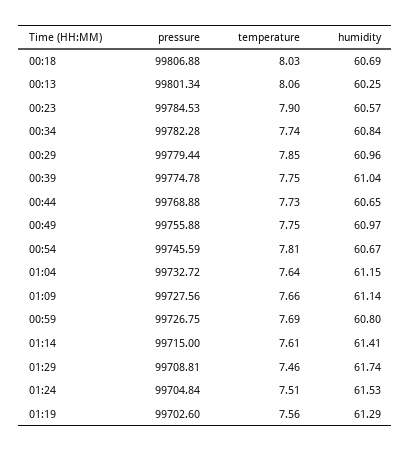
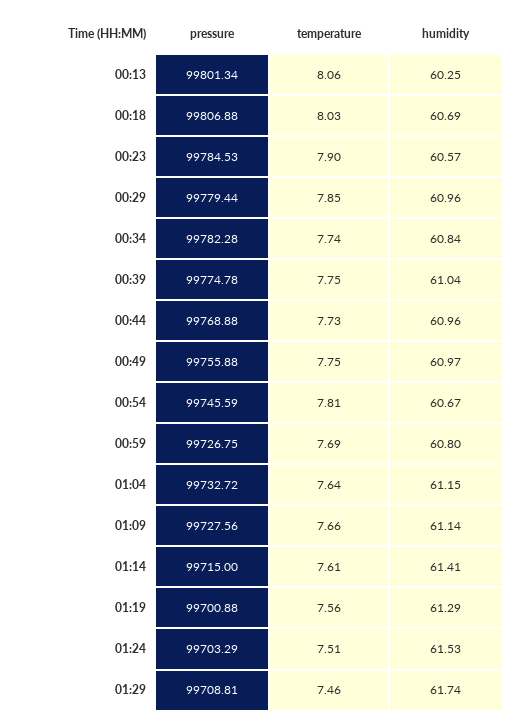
humidity, 00:44: 60.65 -> 60.96
pressure, 01:24: 99704.84 -> 99703.29
pressure, 01:19: 99702.6 -> 99700.88

